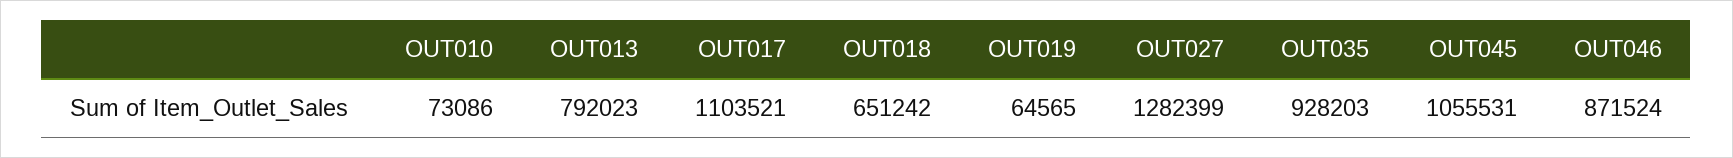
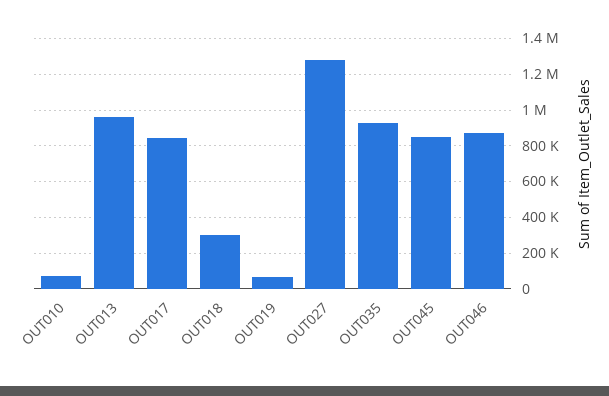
OUT013: 792023 -> 950000
OUT017: 1103521 -> 850000
OUT018: 651242 -> 300000
OUT045: 1055531 -> 850000

